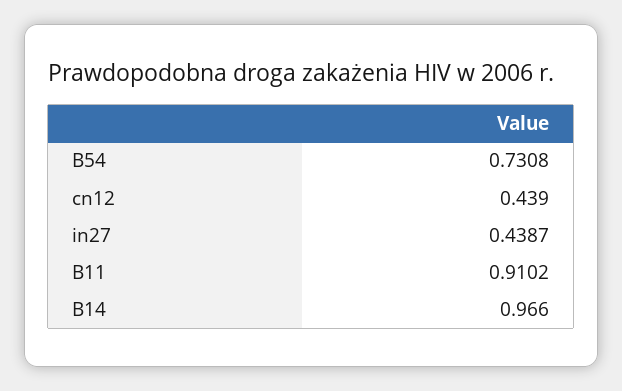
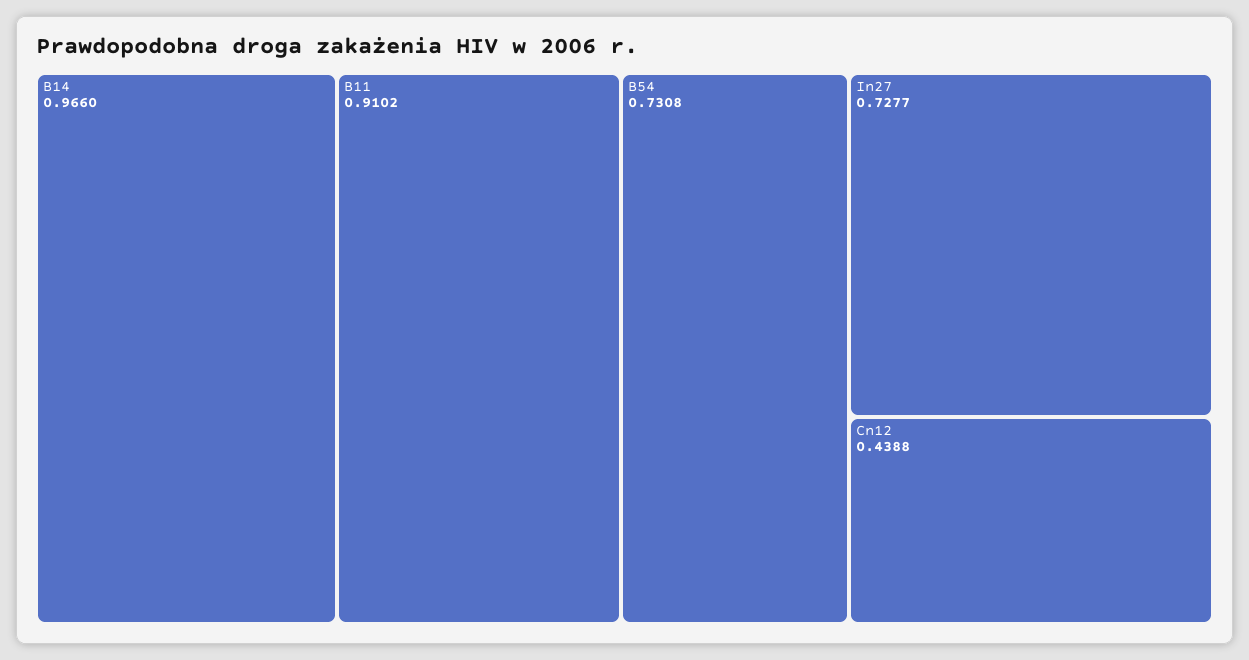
cn12: 0.439 -> 0.4388
in27: 0.4387 -> 0.7277

